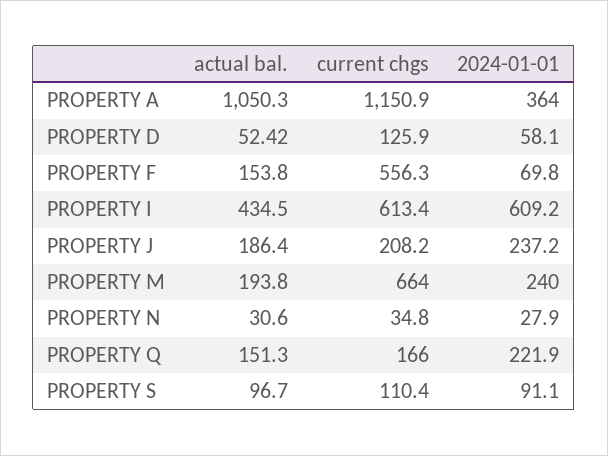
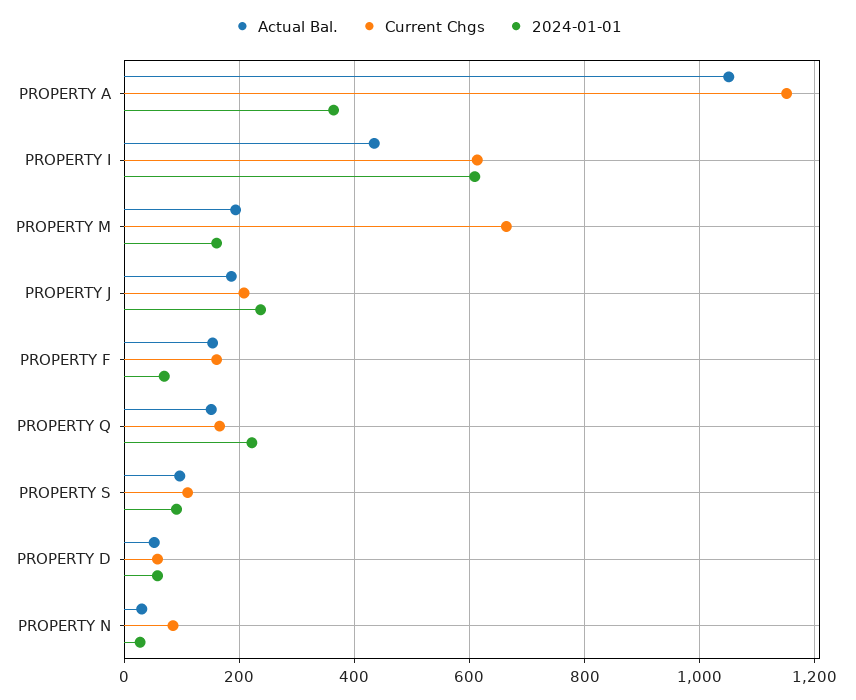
current chgs, PROPERTY D: 125.9 -> 60
current chgs, PROPERTY F: 556.3 -> 160
2024-01-01, PROPERTY M: 240 -> 160
current chgs, PROPERTY N: 34.8 -> 80

